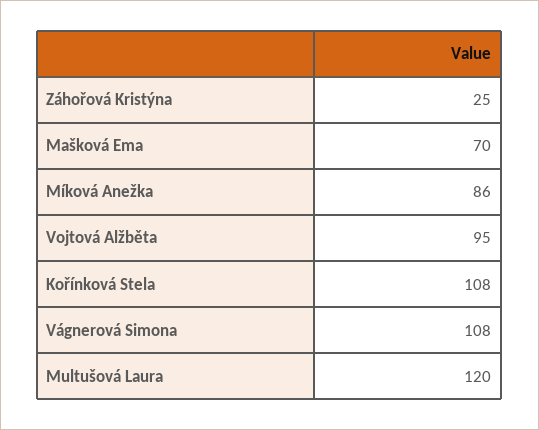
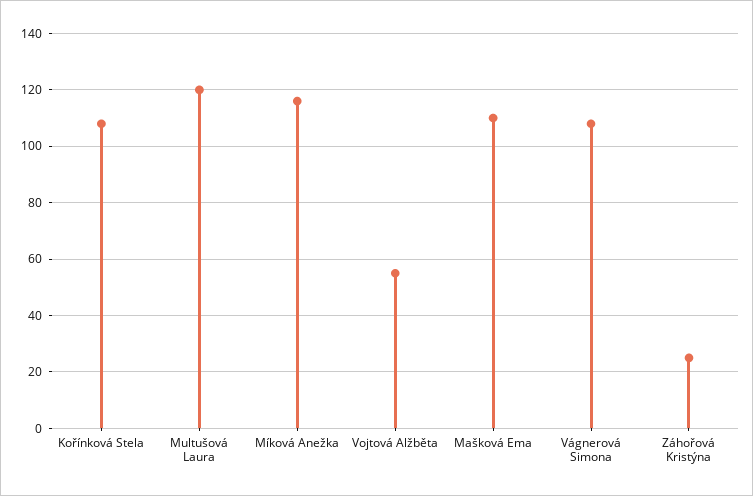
Mašková Ema: 70 -> 110
Míková Anežka: 86 -> 115
Vojtová Alžběta: 95 -> 55

